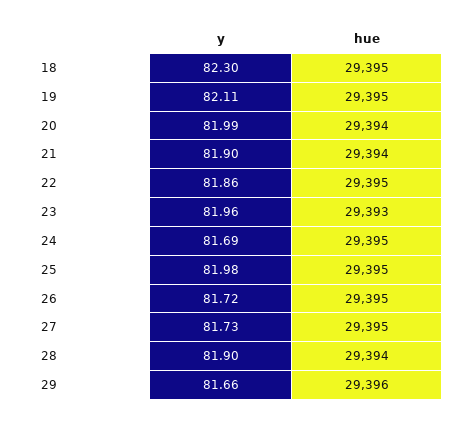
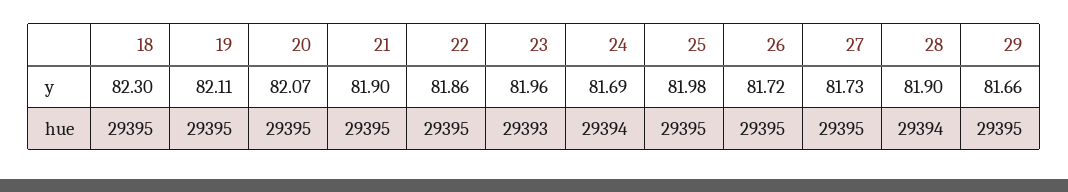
y, 20: 81.99 -> 82.07
hue, 20: 29394 -> 29395
hue, 21: 29394 -> 29395
hue, 24: 29395 -> 29394
hue, 29: 29396 -> 29395

